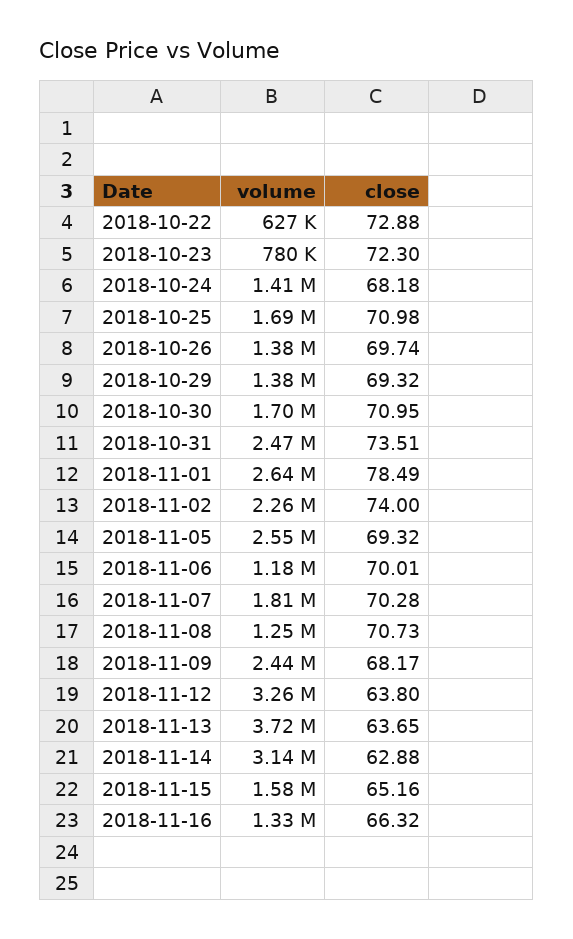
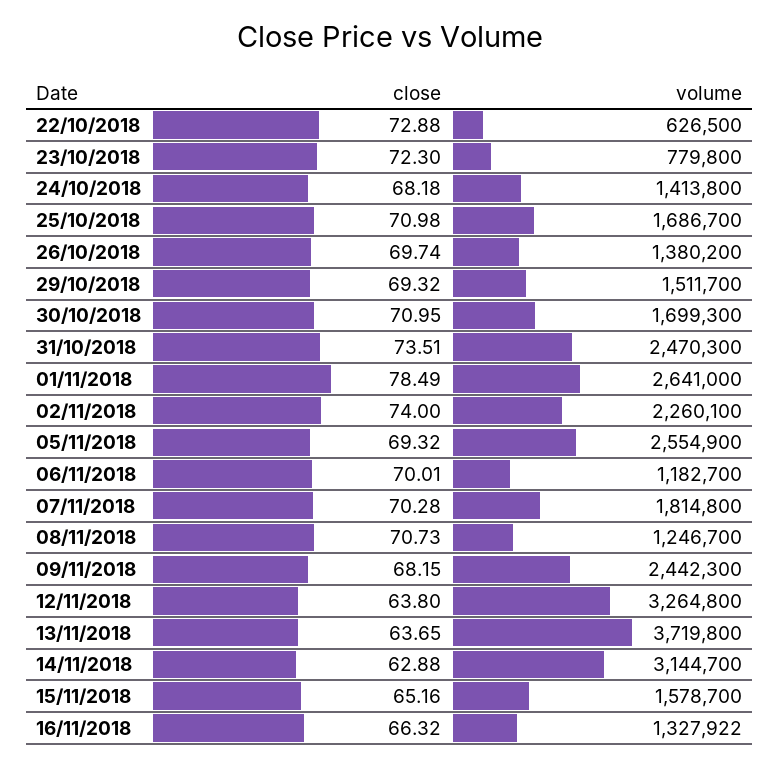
volume, 2018-10-29: 1380000 -> 1511700
close, 2018-11-09: 68.17 -> 68.15

